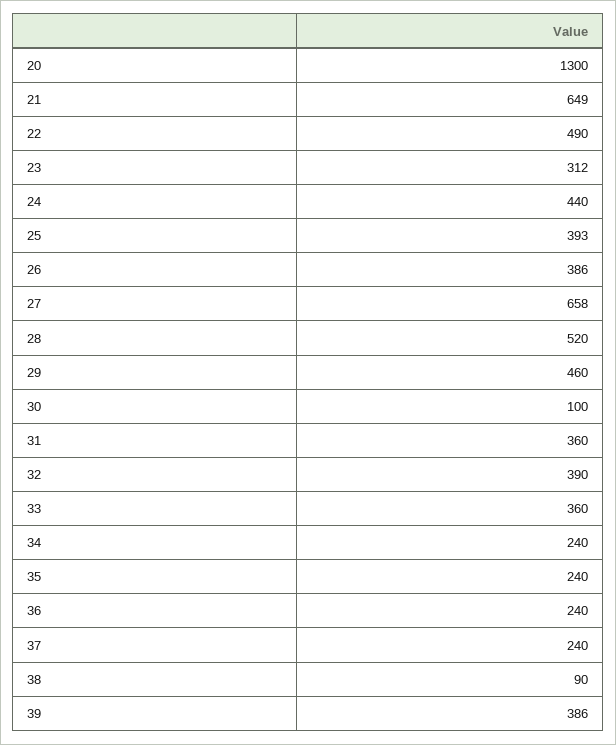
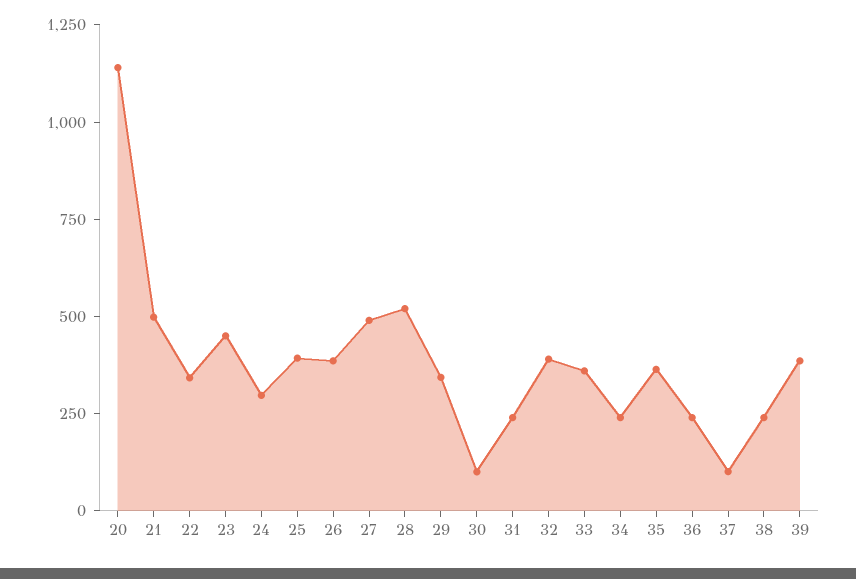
20: 1300 -> 1150
21: 649 -> 500
22: 490 -> 350
23: 312 -> 450
24: 440 -> 300
27: 658 -> 500
29: 460 -> 350
31: 360 -> 250
35: 240 -> 350
37: 240 -> 100
38: 90 -> 250

